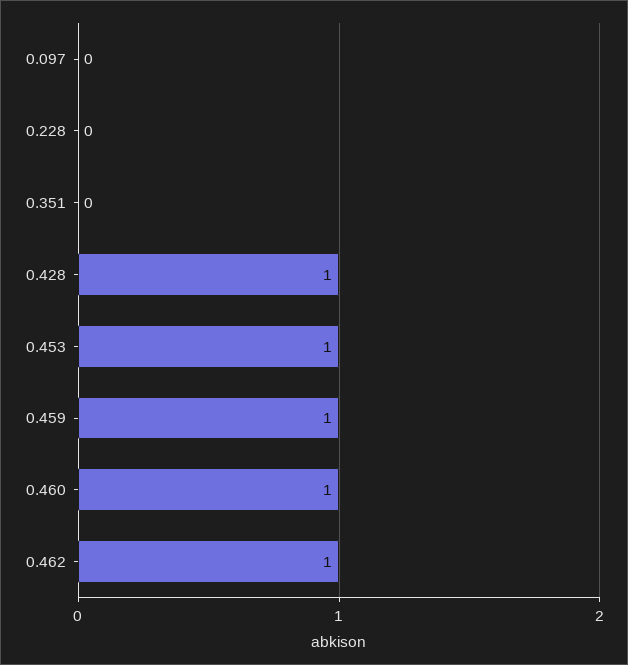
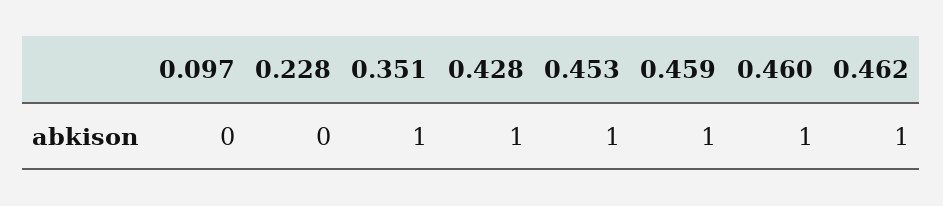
0.351: 0 -> 1

